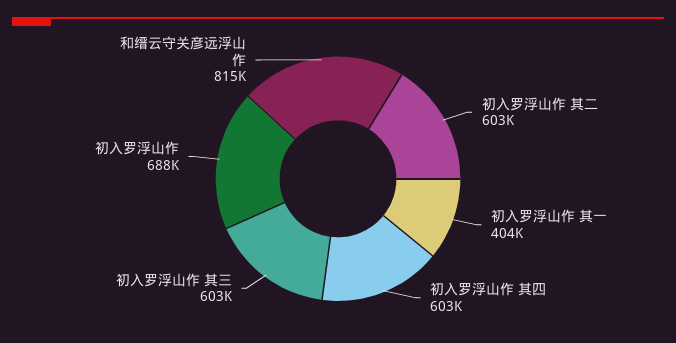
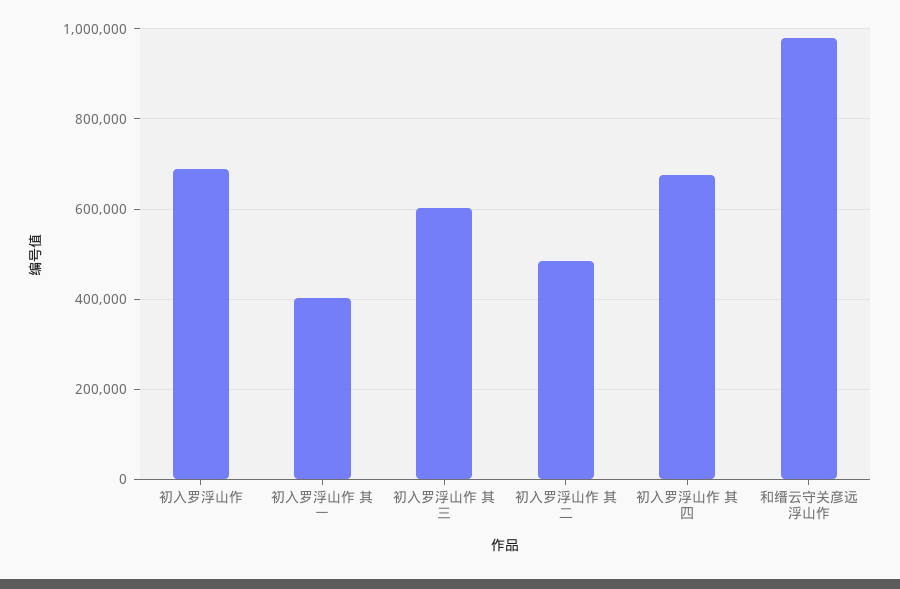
初入罗浮山作 其二: 603000 -> 480000
初入罗浮山作 其四: 603000 -> 680000
和缙云守关彦远浮山作: 815000 -> 980000

